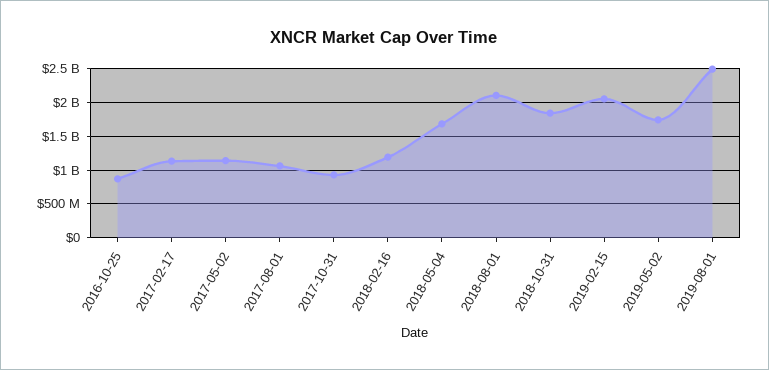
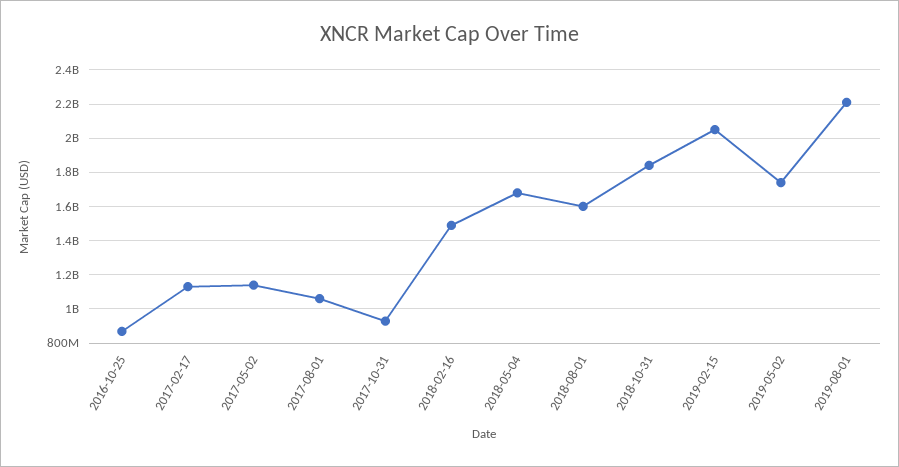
2018-02-16: 1200000000 -> 1500000000
2018-08-01: 2100000000 -> 1600000000
2019-08-01: 2500000000 -> 2200000000

